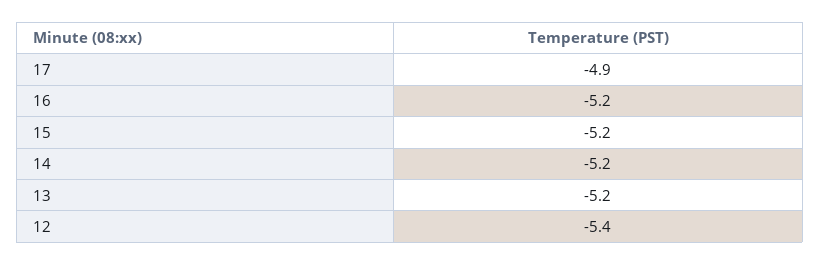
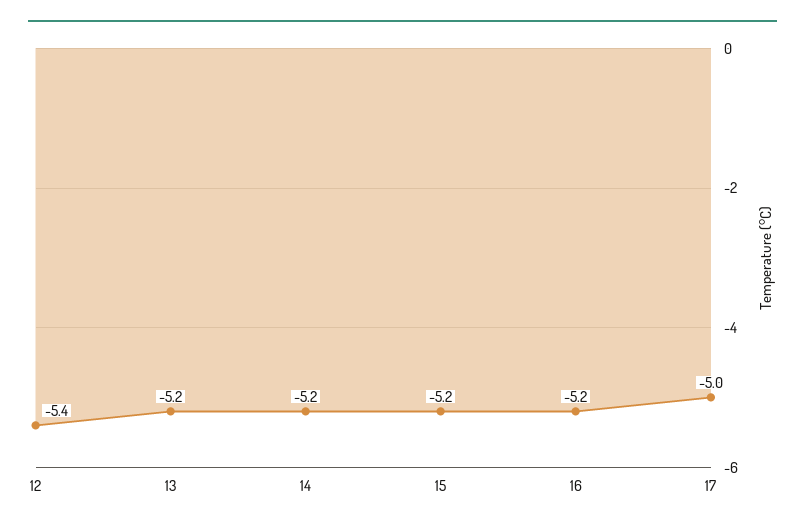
17: -4.9 -> -5

